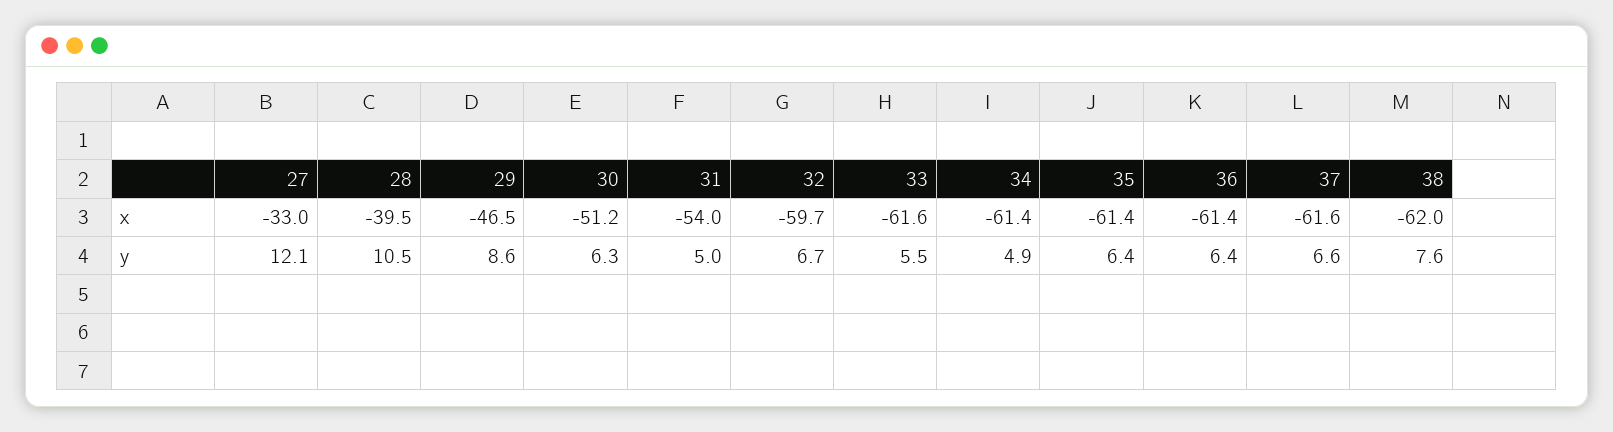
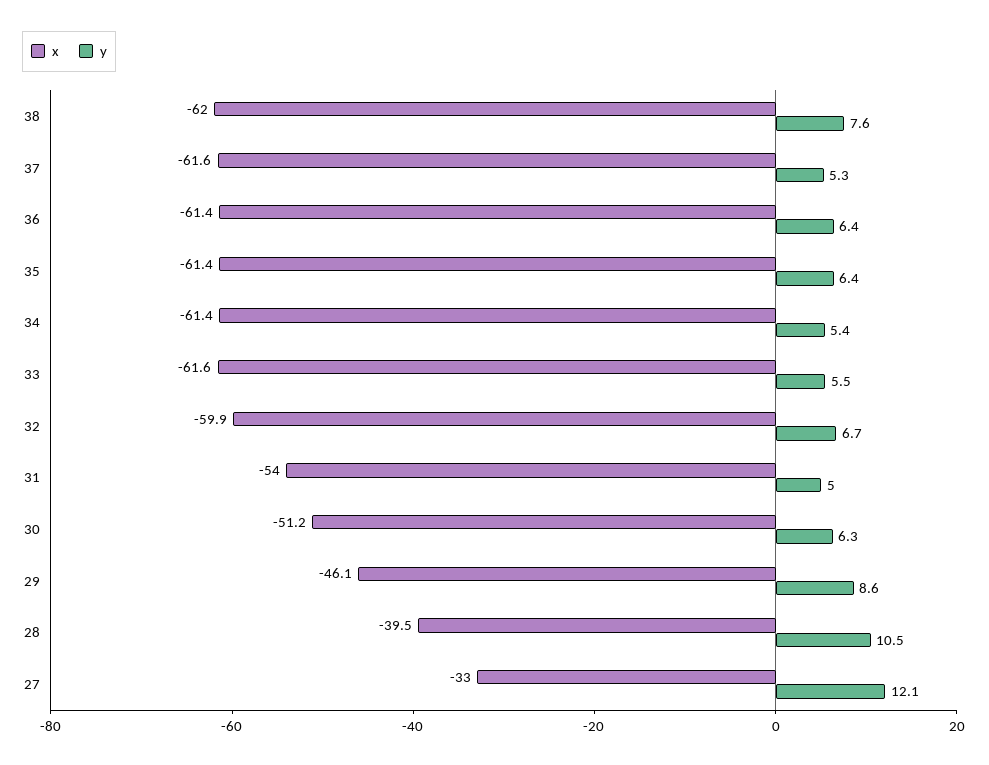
x, 29: -46.5 -> -46.1
x, 32: -59.7 -> -59.9
y, 34: 4.9 -> 5.4
y, 37: 6.6 -> 5.3

